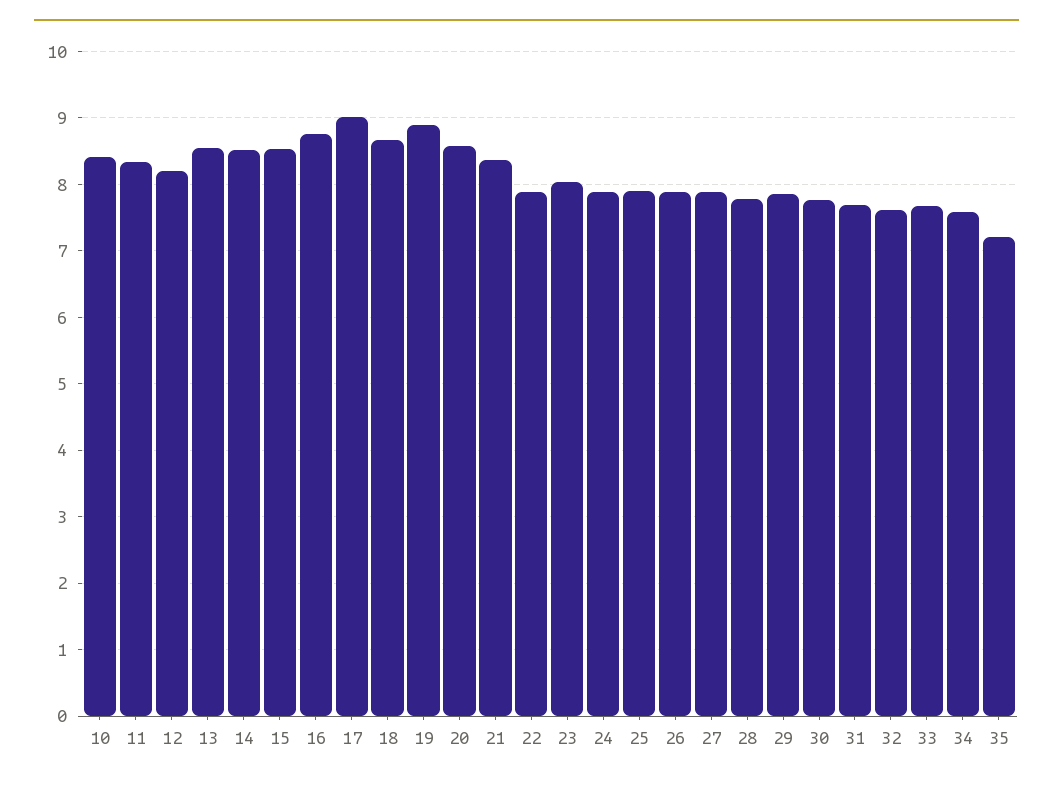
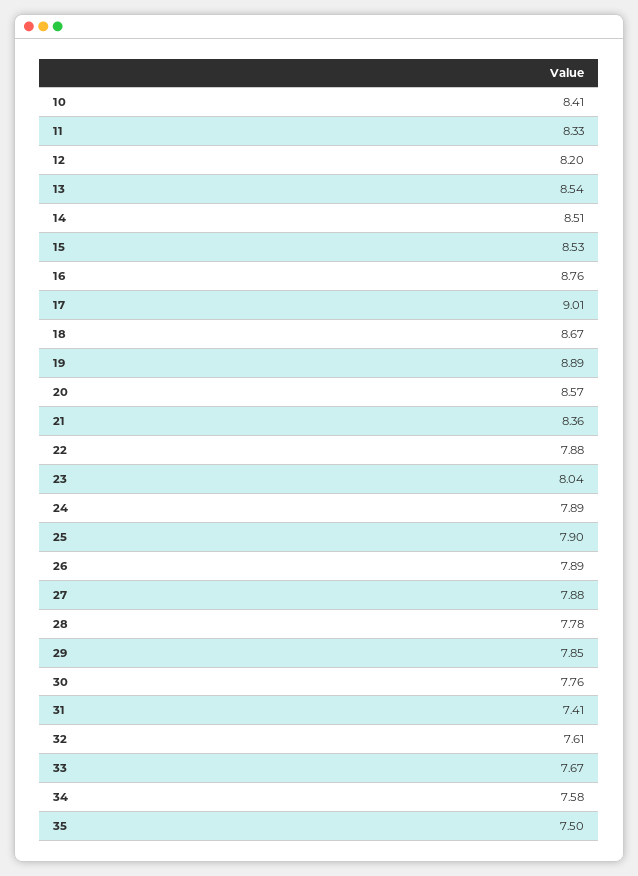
31: 7.7 -> 7.41
35: 7.2 -> 7.5

